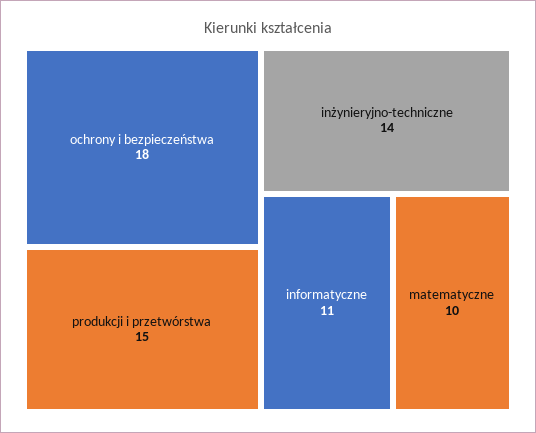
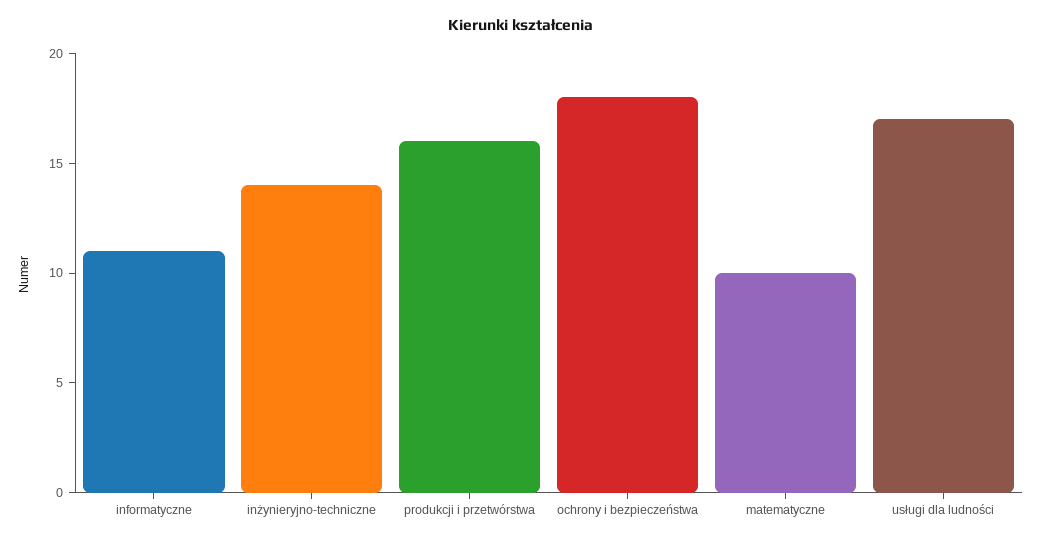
produkcji i przetwórstwa: 15 -> 16
usługi dla ludności: none -> 17

